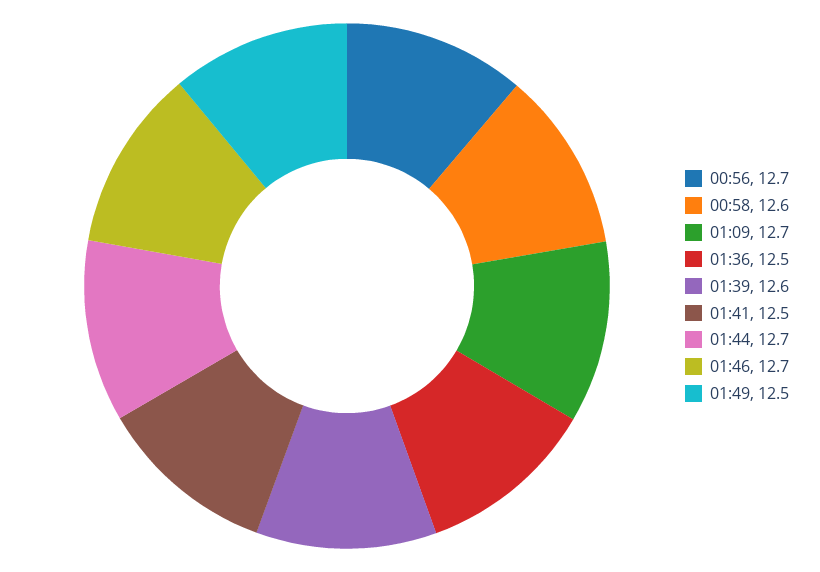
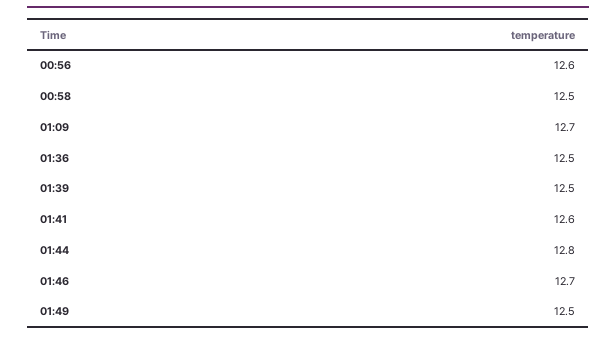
00:56: 12.7 -> 12.6
00:58: 12.6 -> 12.5
01:39: 12.6 -> 12.5
01:41: 12.5 -> 12.6
01:44: 12.7 -> 12.8

